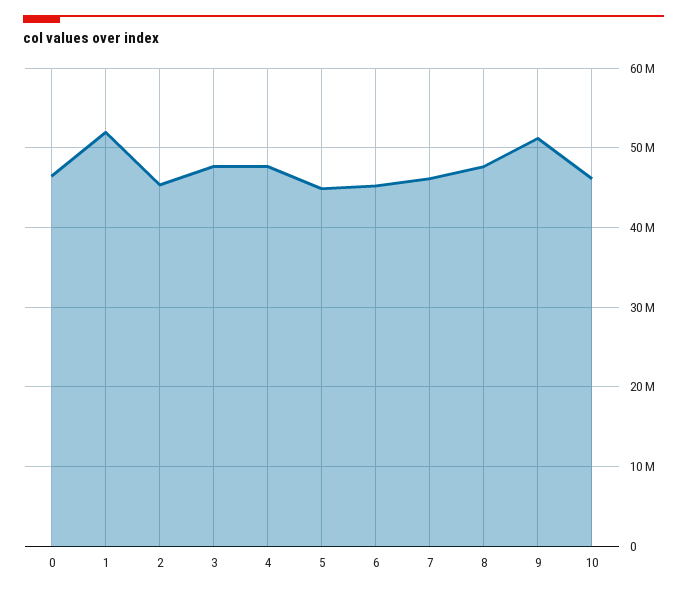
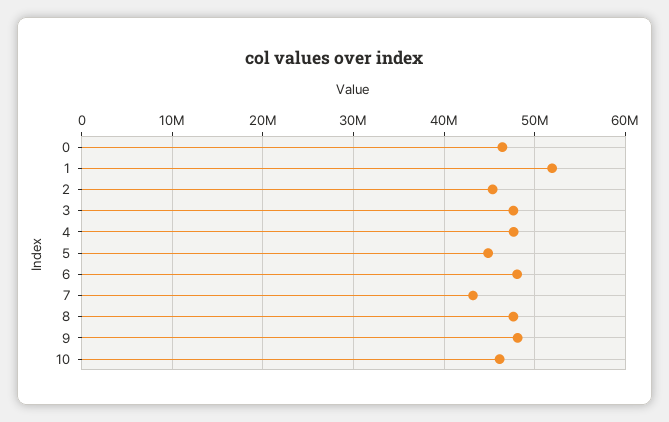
6: 45000000 -> 48000000
7: 46000000 -> 43000000
9: 51000000 -> 48000000

